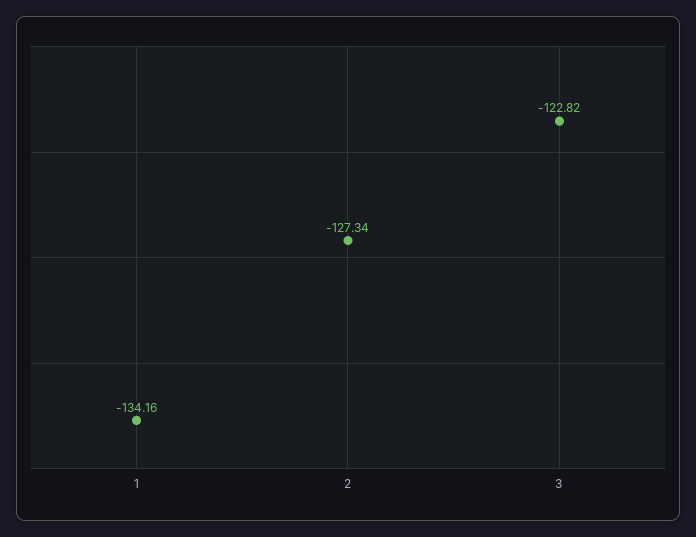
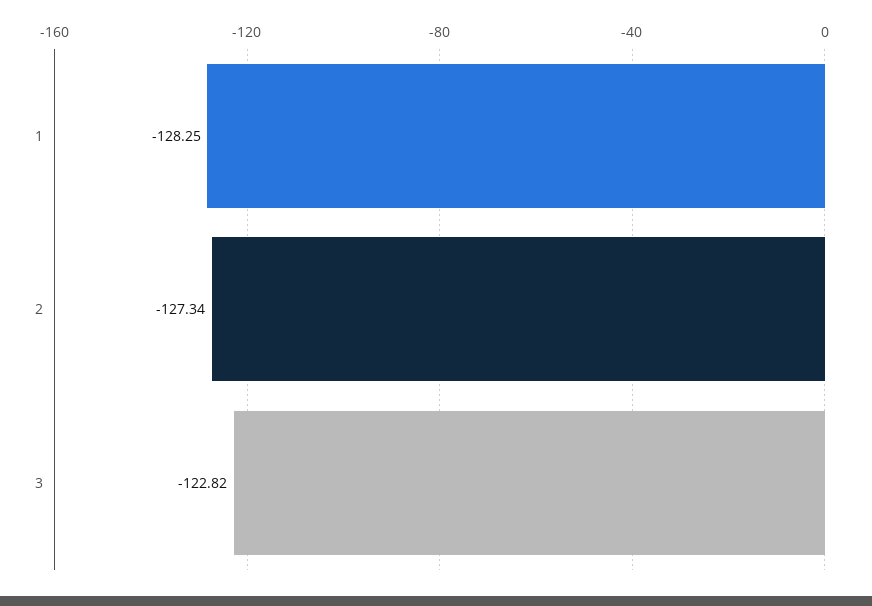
1: -134.16 -> -128.25

